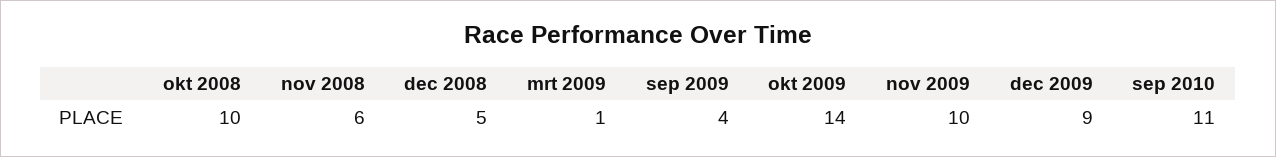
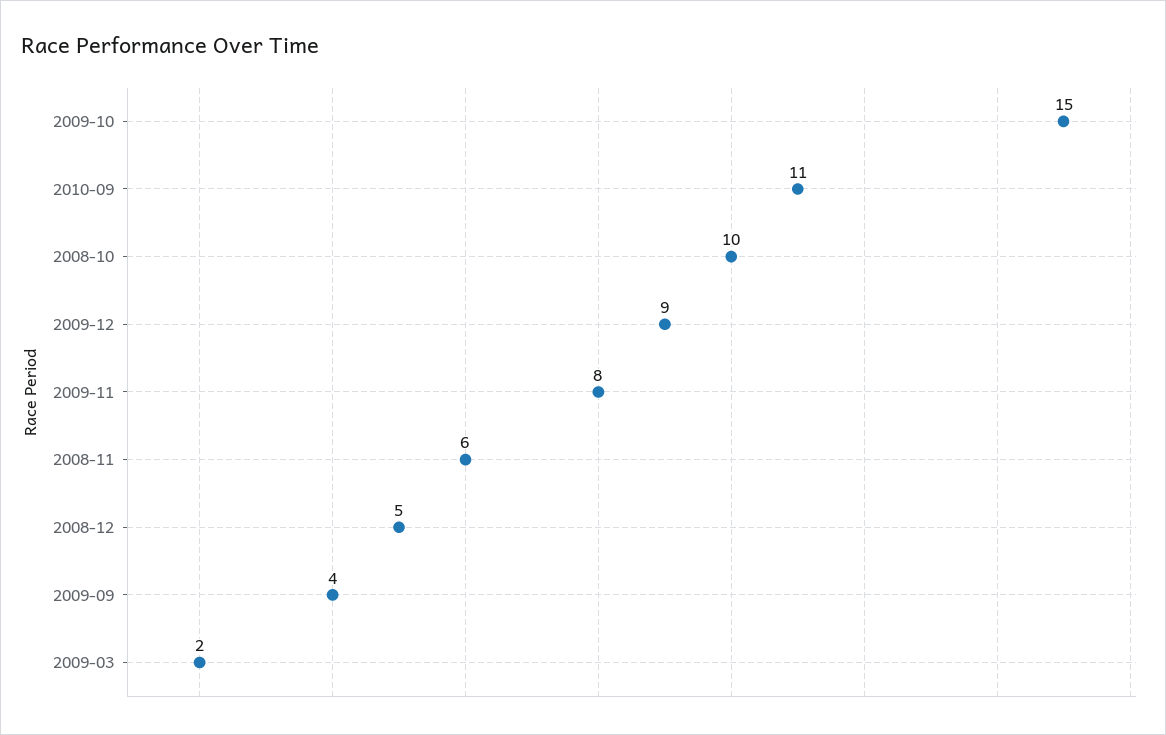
mrt 2009: 1 -> 2
okt 2009: 14 -> 15
nov 2009: 10 -> 8

